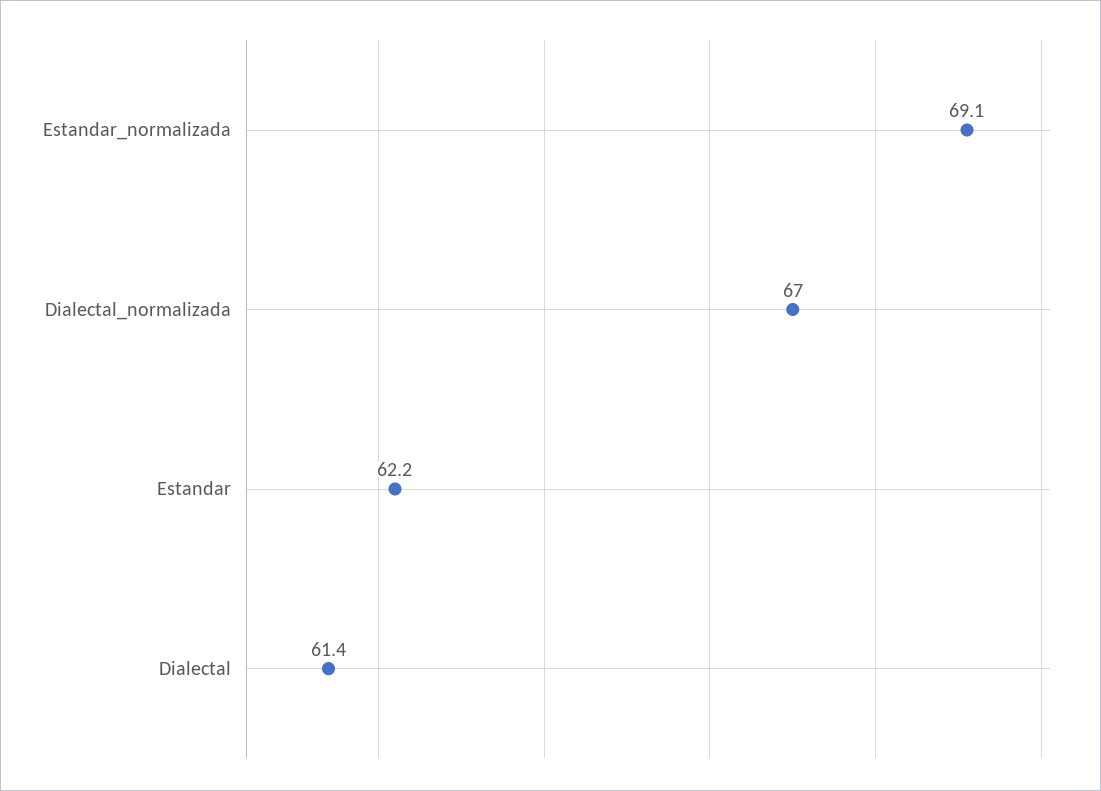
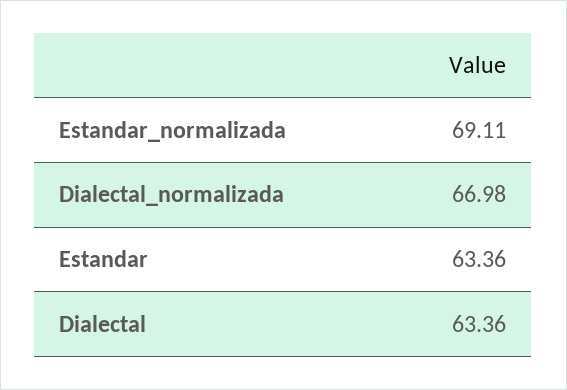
Estandar: 62.2 -> 63.36
Dialectal: 61.4 -> 63.36

